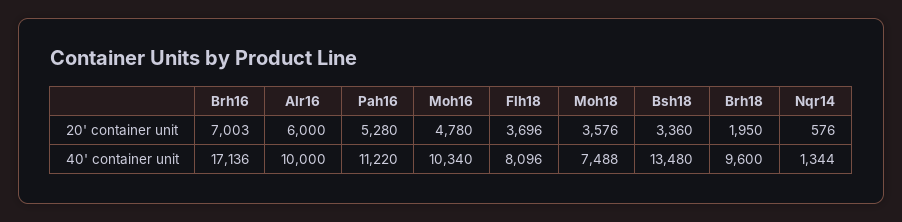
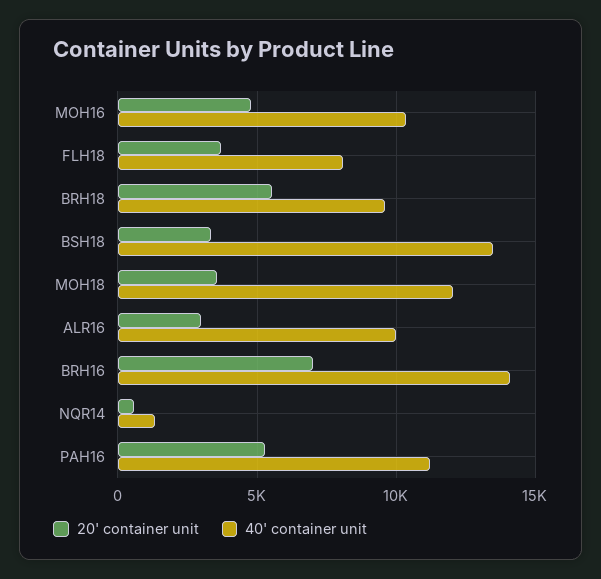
20' container unit, Alr16: 6000 -> 3000
20' container unit, Brh18: 1950 -> 5500
40' container unit, Brh16: 17136 -> 14000
40' container unit, Moh18: 7488 -> 12000

